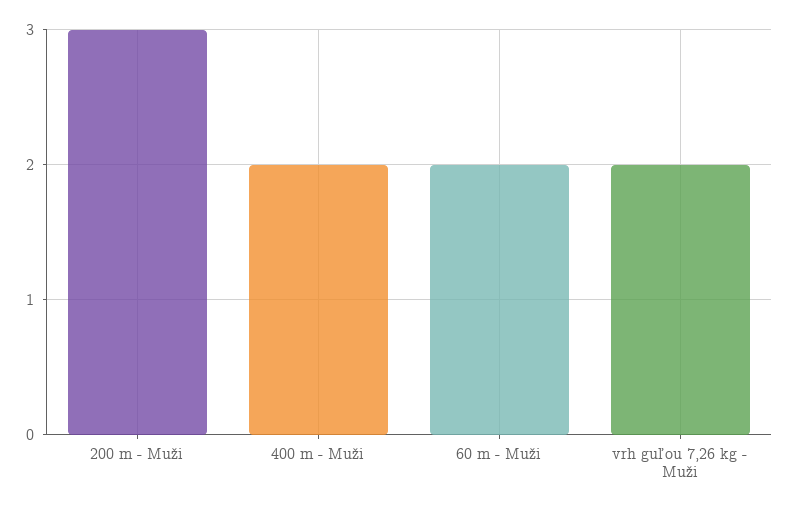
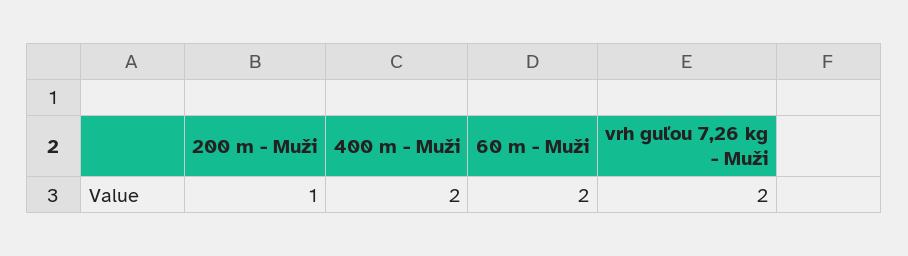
200 m - Muži: 3 -> 1

